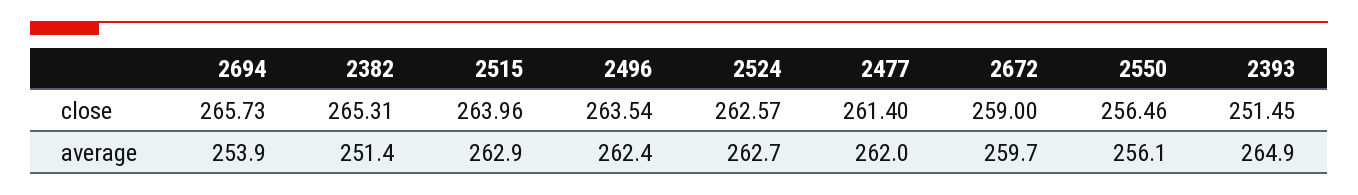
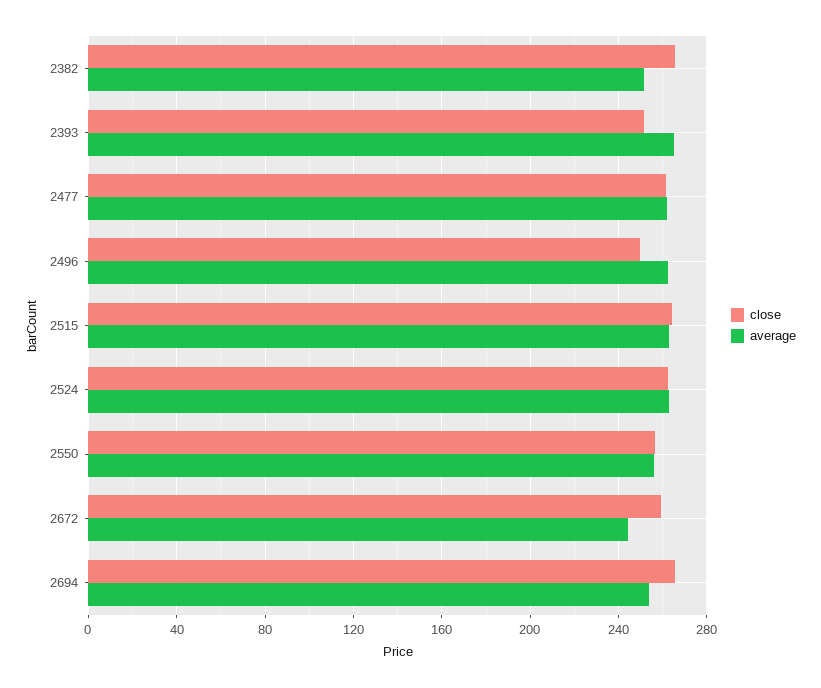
close, 2496: 263.54 -> 250
average, 2672: 259.7 -> 245

